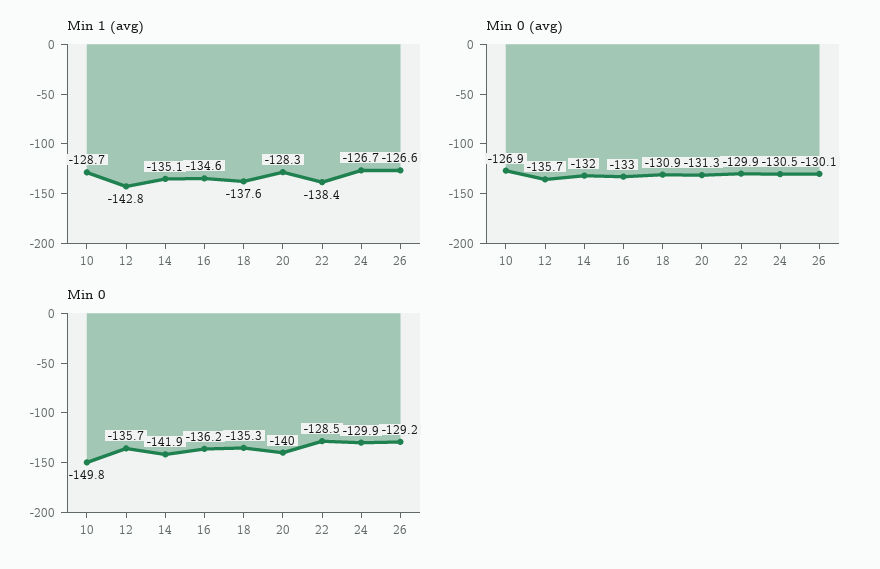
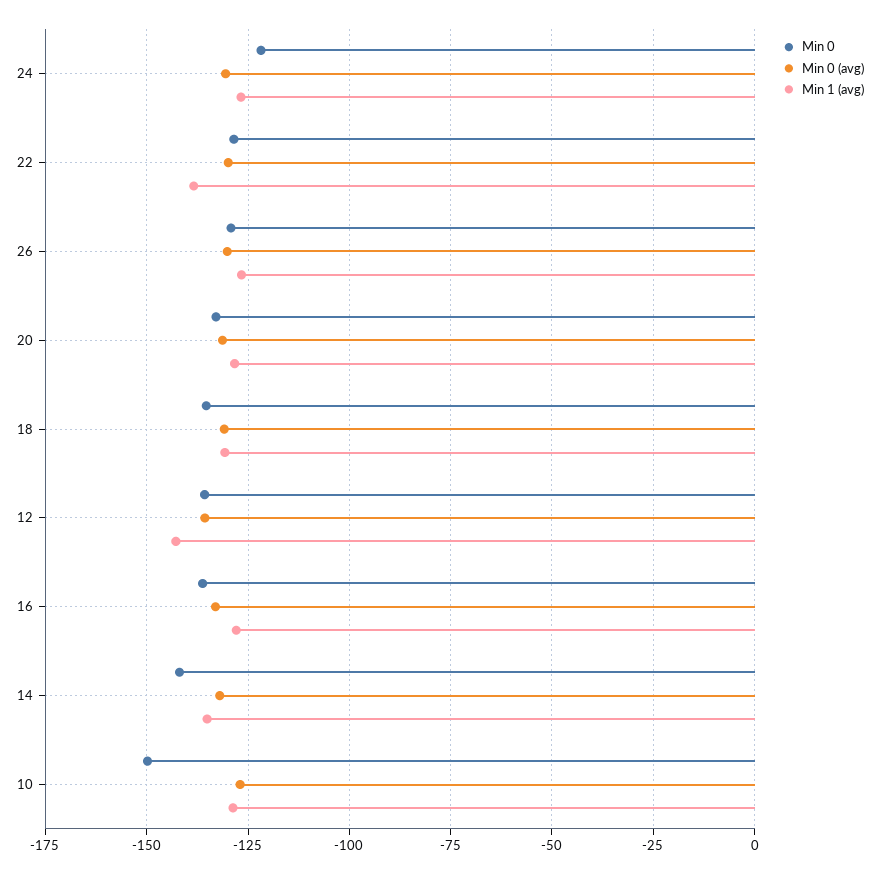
Min 1 (avg), 16: -134.6 -> -127.5
Min 1 (avg), 18: -137.6 -> -130
Min 0, 20: -140 -> -132.5
Min 0, 24: -129.9 -> -122.5

